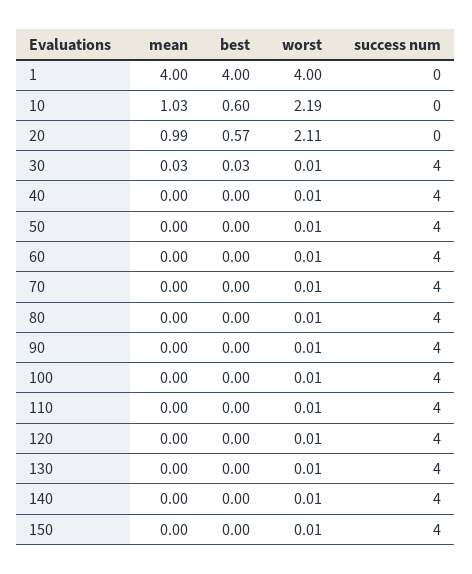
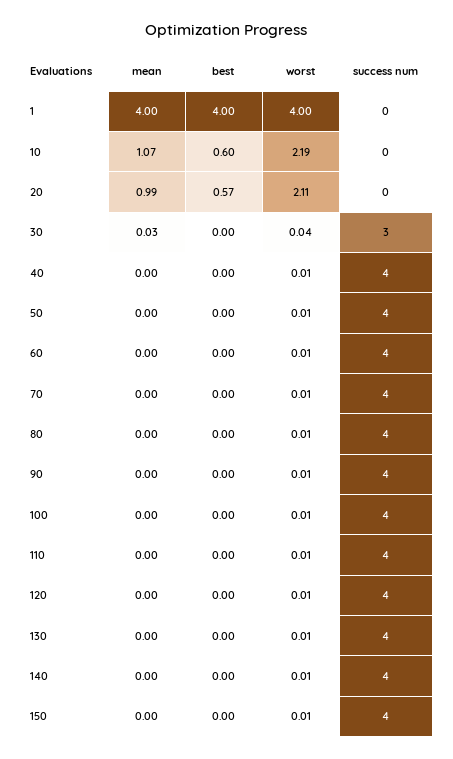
mean, 10: 1.03 -> 1.07
best, 30: 0.03 -> 0
worst, 30: 0.01 -> 0.04
success num, 30: 4 -> 3

